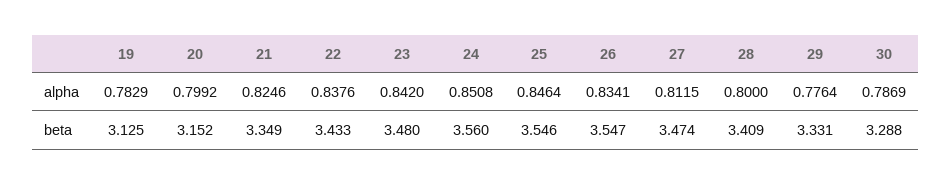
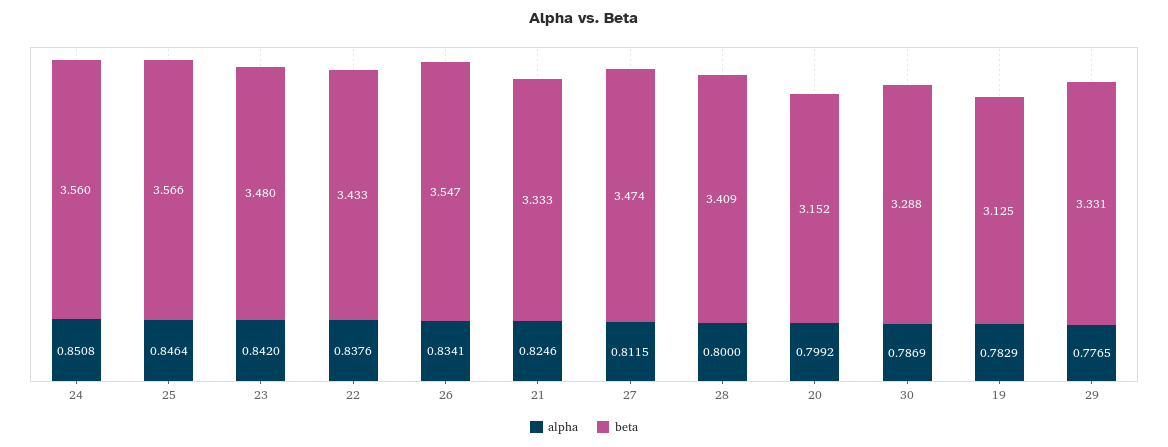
alpha, 29: 0.7764 -> 0.7765
beta, 21: 3.349 -> 3.333
beta, 25: 3.546 -> 3.566

